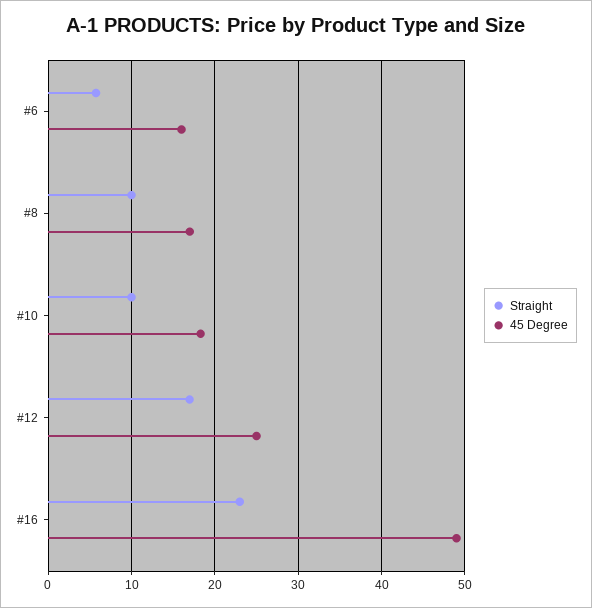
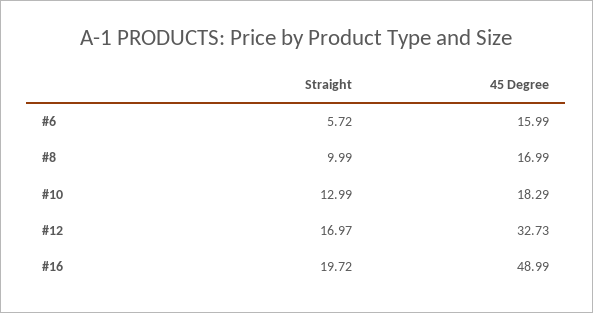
Straight, #10: 10 -> 12.99
45 Degree, #12: 25 -> 32.73
Straight, #16: 23 -> 19.72

